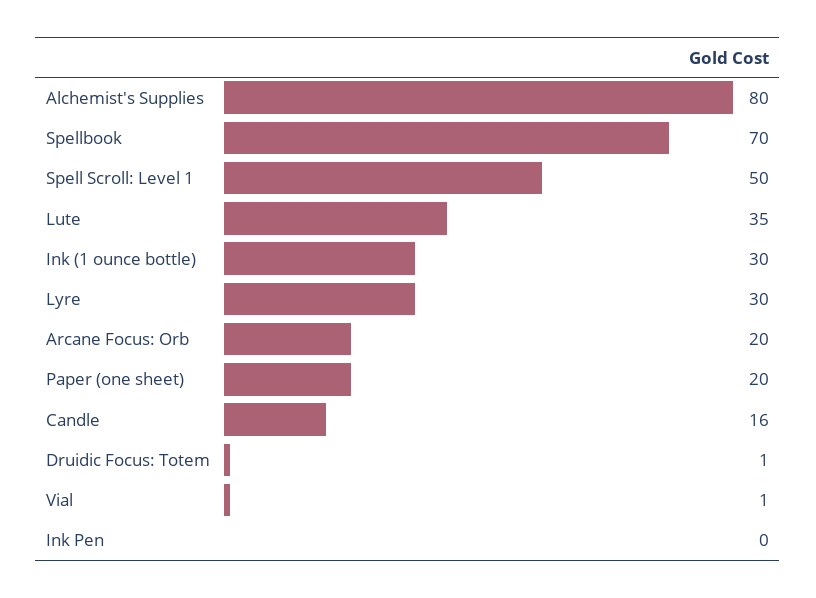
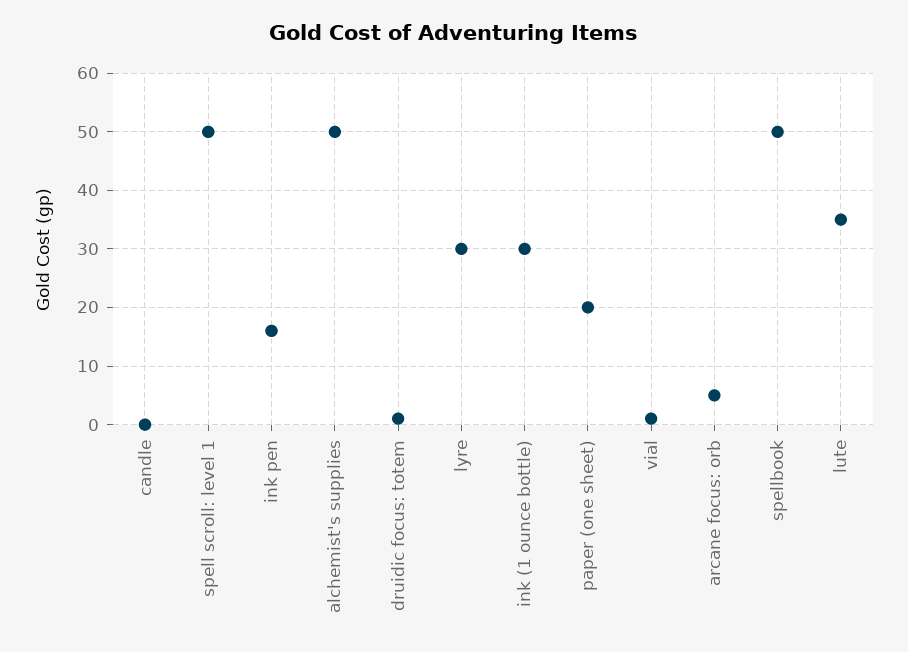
Alchemist's Supplies: 80 -> 50
Spellbook: 70 -> 50
Arcane Focus: Orb: 20 -> 5
Candle: 16 -> 0
Ink Pen: 0 -> 15

